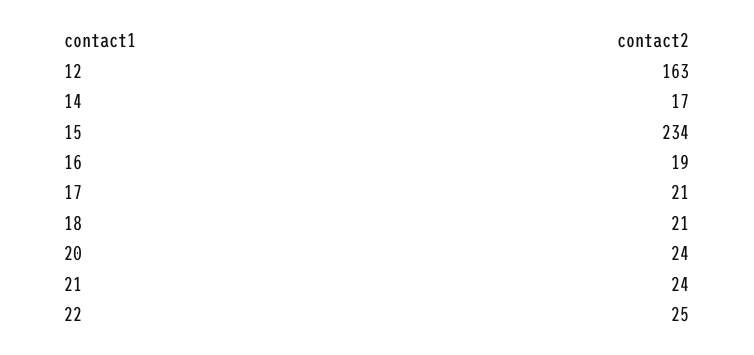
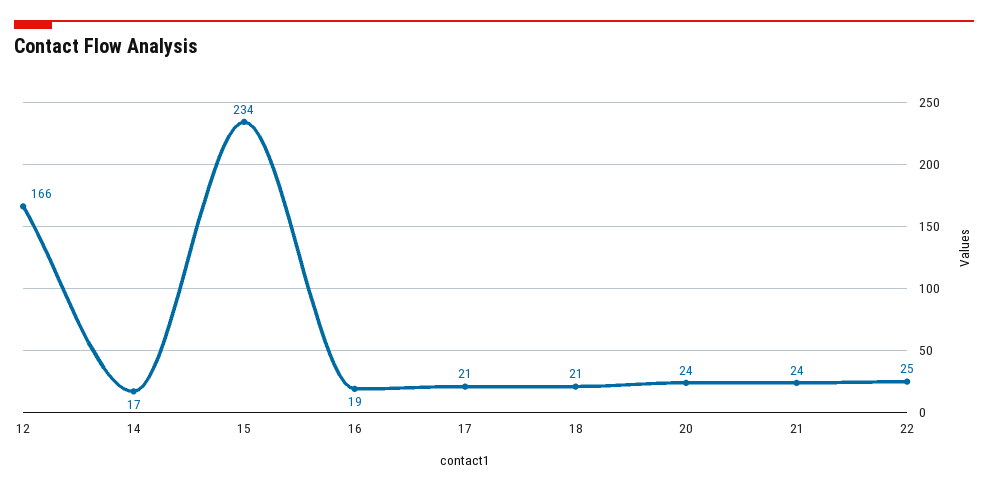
12: 163 -> 166

